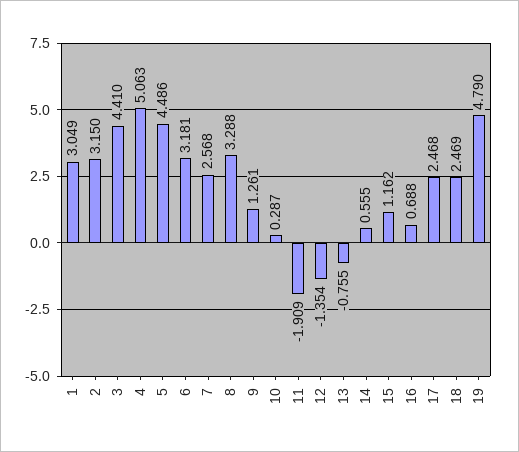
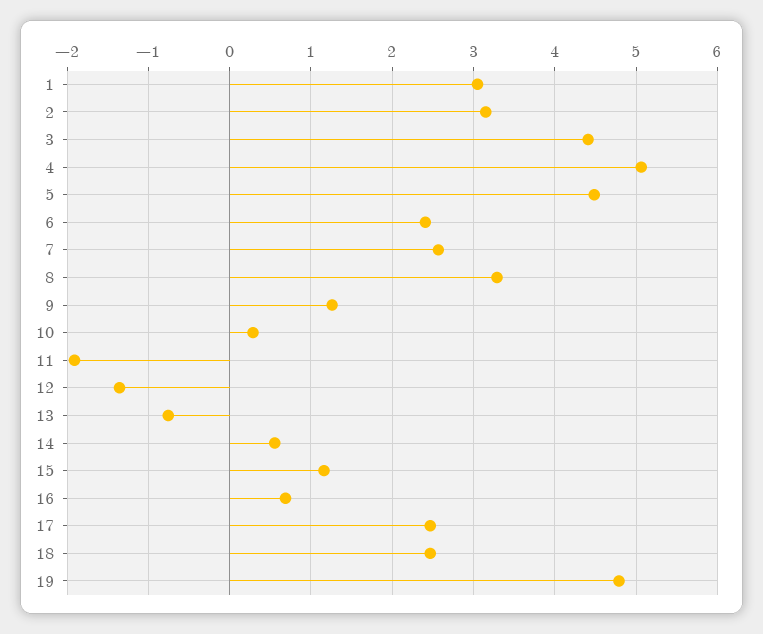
6: 3.181 -> 2.4

